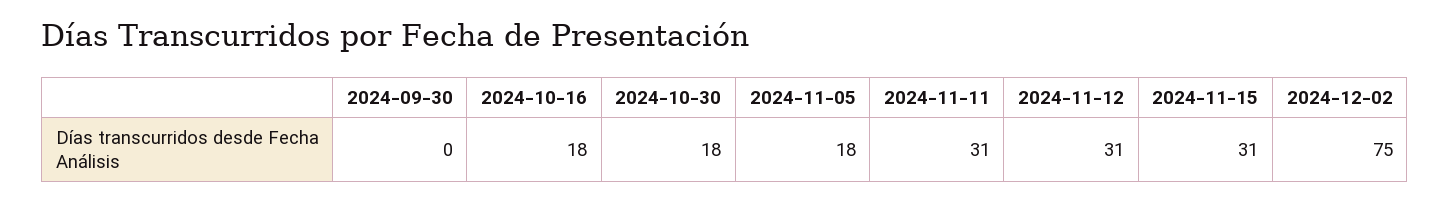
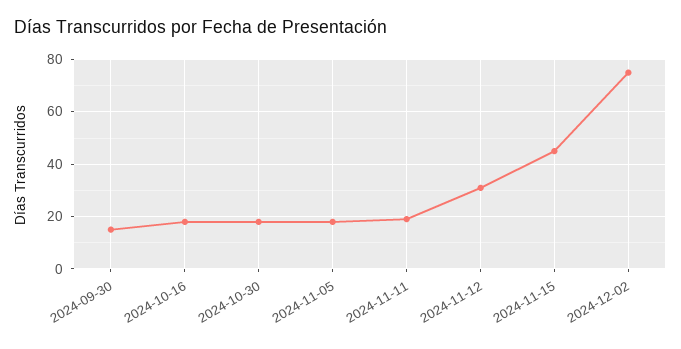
2024-09-30: 0 -> 15
2024-11-11: 31 -> 20
2024-11-15: 31 -> 45

